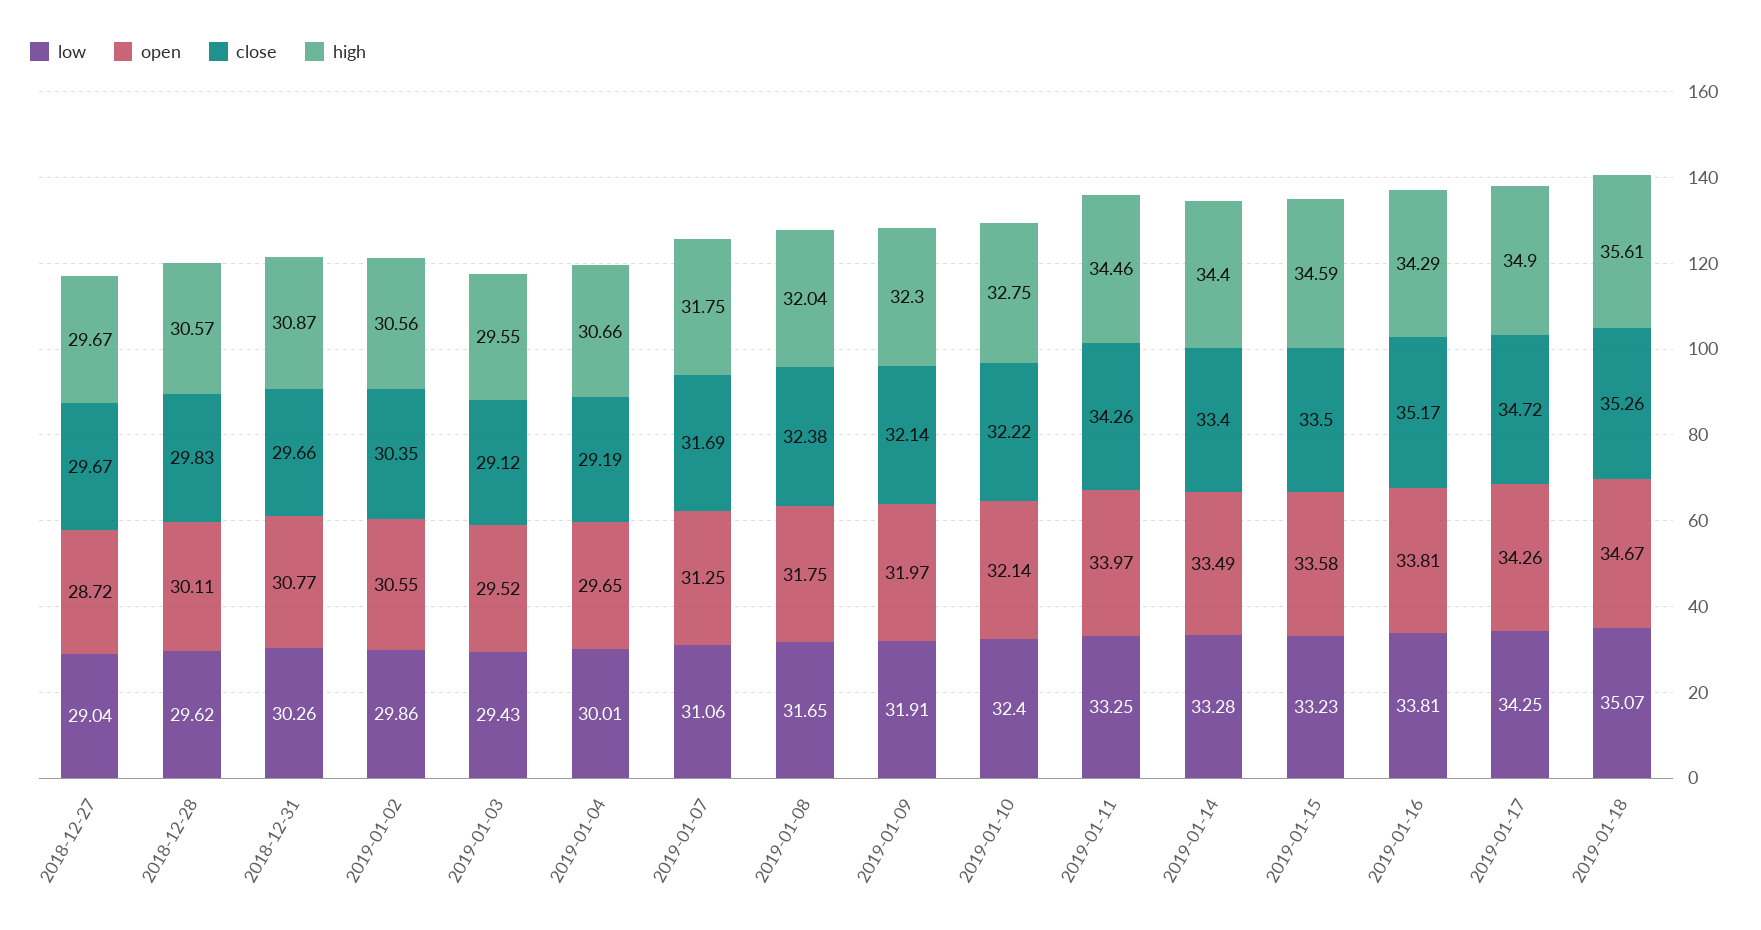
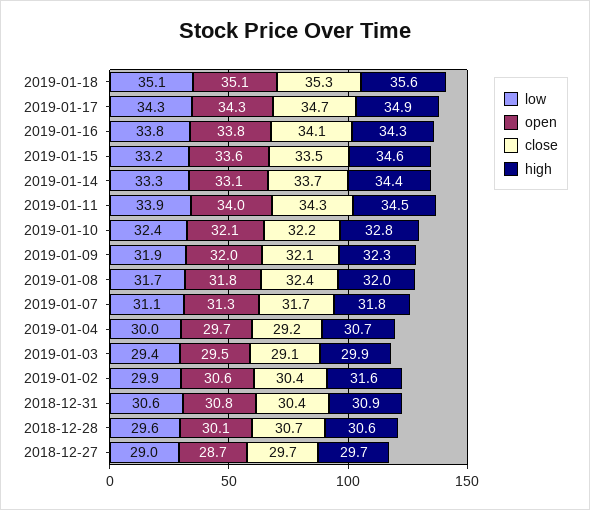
close, 2018-12-28: 29.83 -> 30.7
low, 2018-12-31: 30.26 -> 30.6
close, 2018-12-31: 29.66 -> 30.4
high, 2019-01-02: 30.56 -> 31.6
high, 2019-01-03: 29.55 -> 29.9
low, 2019-01-11: 33.25 -> 33.9
open, 2019-01-14: 33.49 -> 33.1
close, 2019-01-14: 33.4 -> 33.7
close, 2019-01-16: 35.17 -> 34.1
open, 2019-01-18: 34.67 -> 35.1

